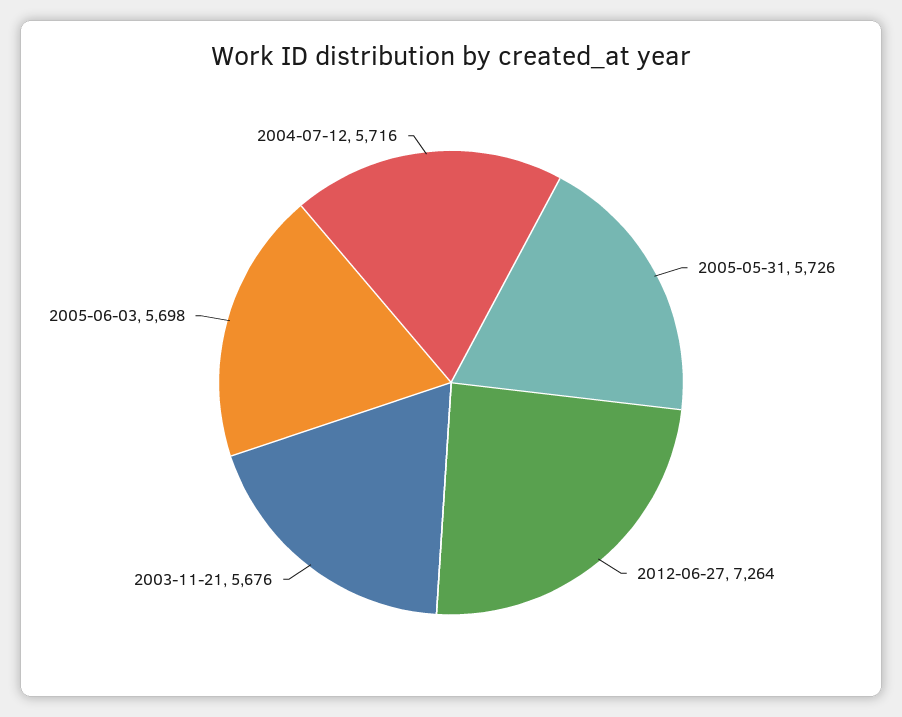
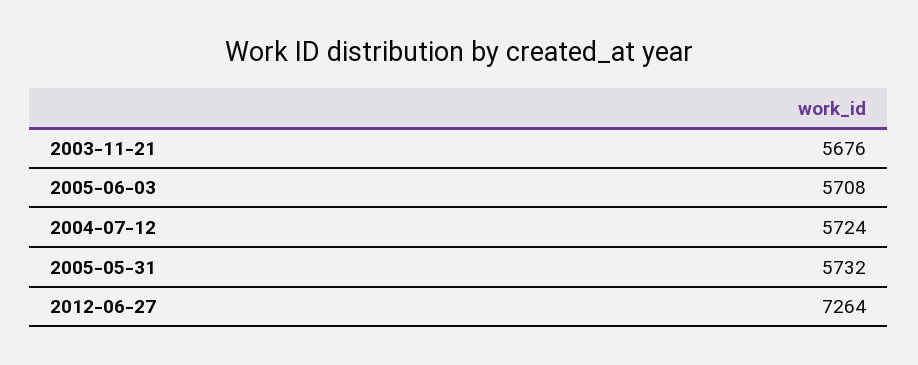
2005-05-31: 5726 -> 5732
2005-06-03: 5698 -> 5708
2004-07-12: 5716 -> 5724

